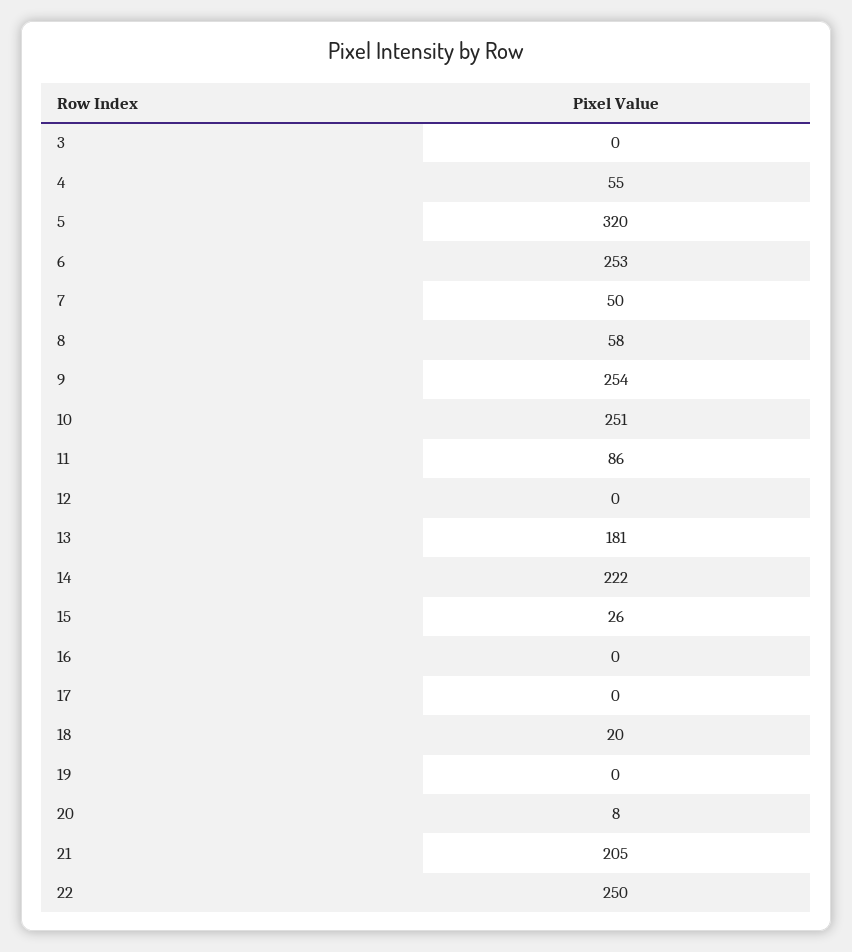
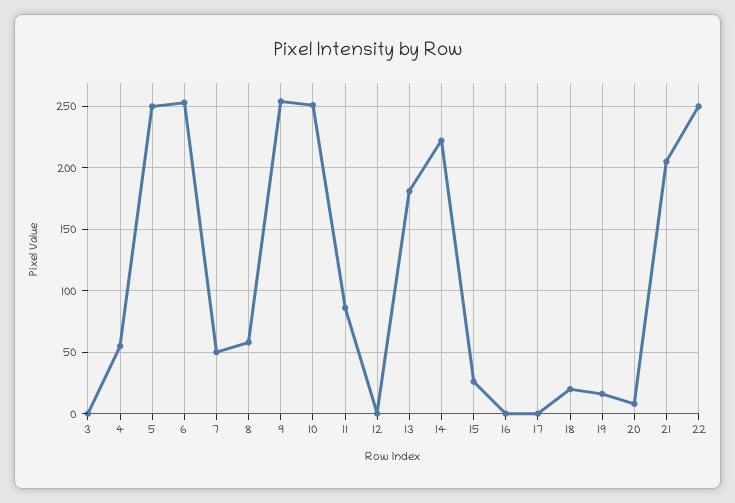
5: 320 -> 250
19: 0 -> 15

